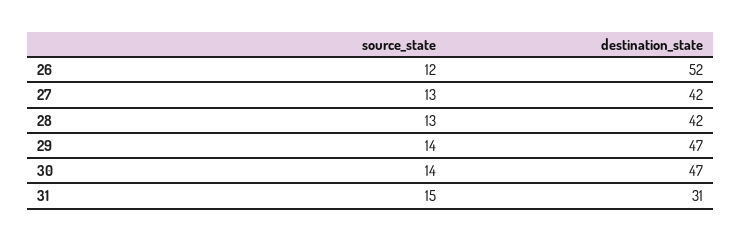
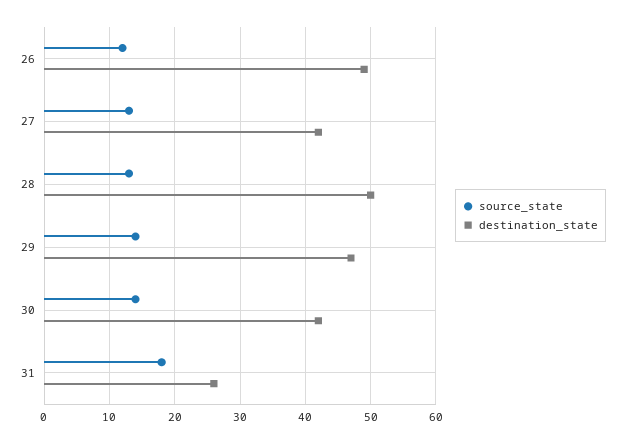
destination_state, 26: 52 -> 49
destination_state, 28: 42 -> 50
destination_state, 30: 47 -> 42
source_state, 31: 15 -> 18
destination_state, 31: 31 -> 26

